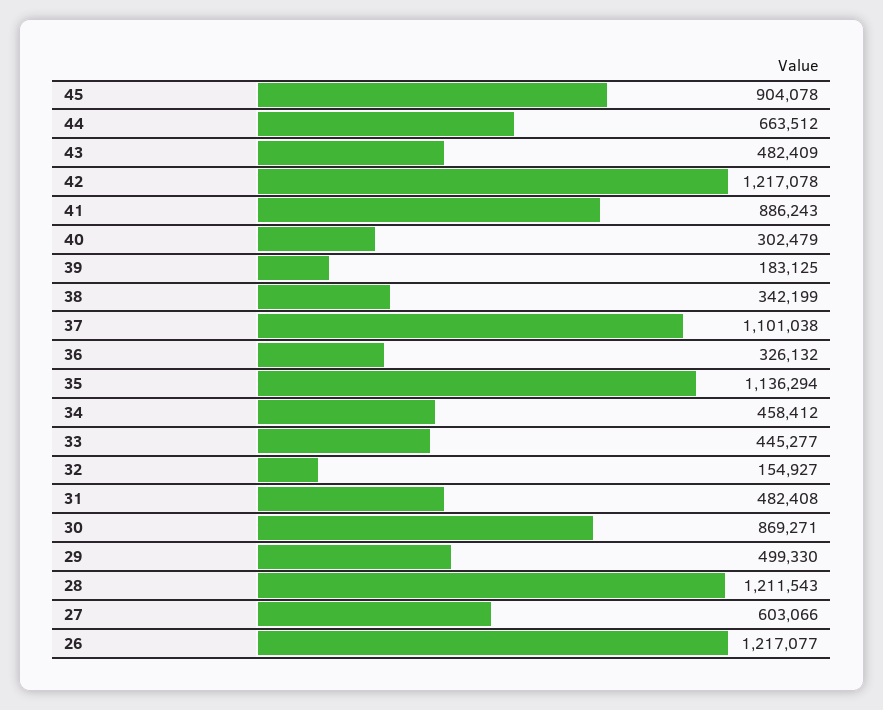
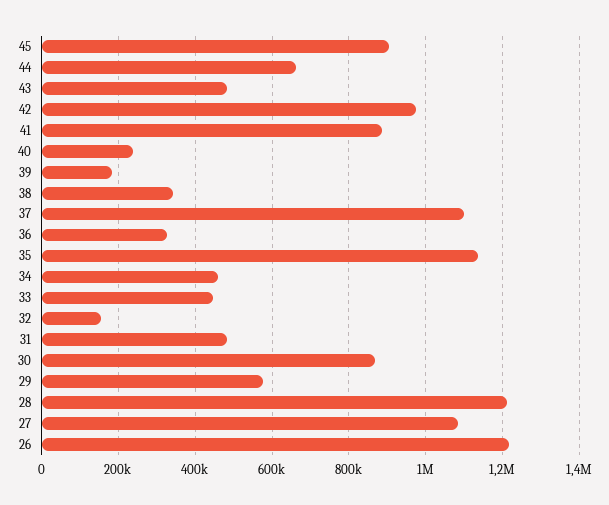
42: 1217078 -> 980000
40: 302479 -> 240000
29: 499330 -> 580000
27: 603066 -> 1080000

